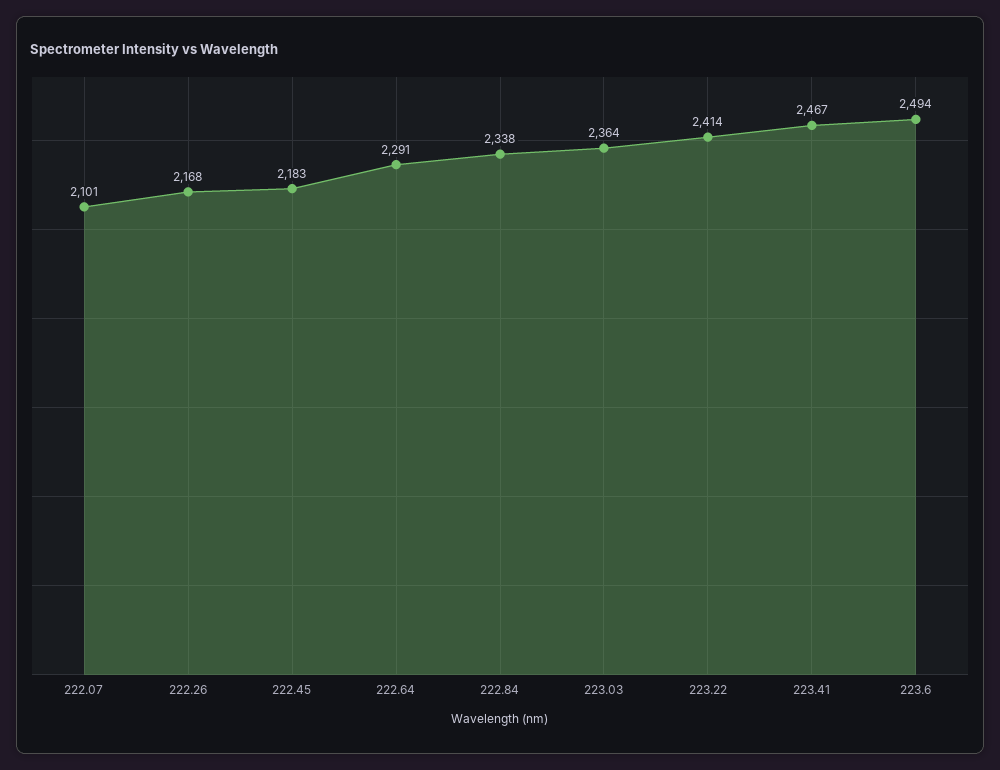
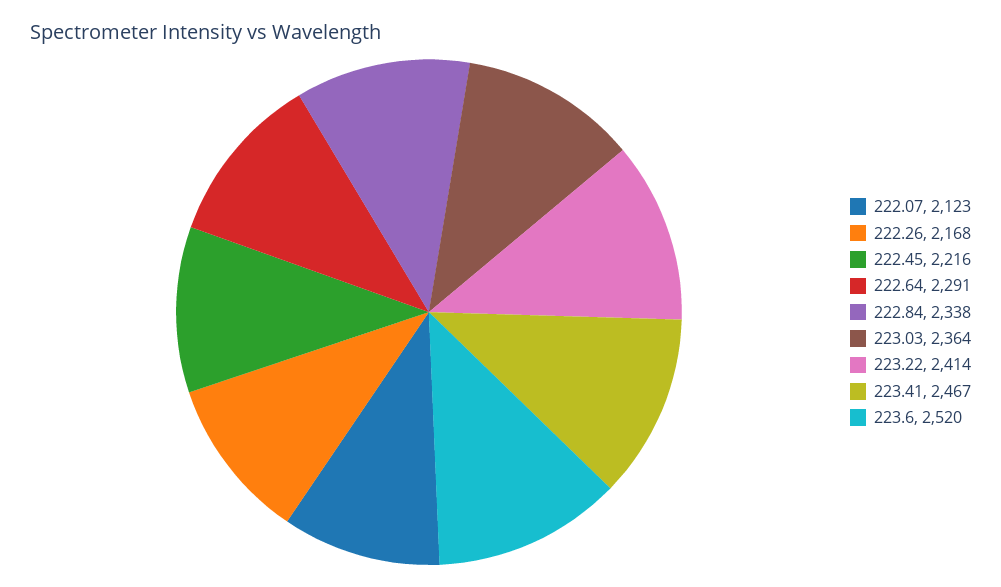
222.07: 2101 -> 2123
222.45: 2183 -> 2216
223.6: 2494 -> 2520

